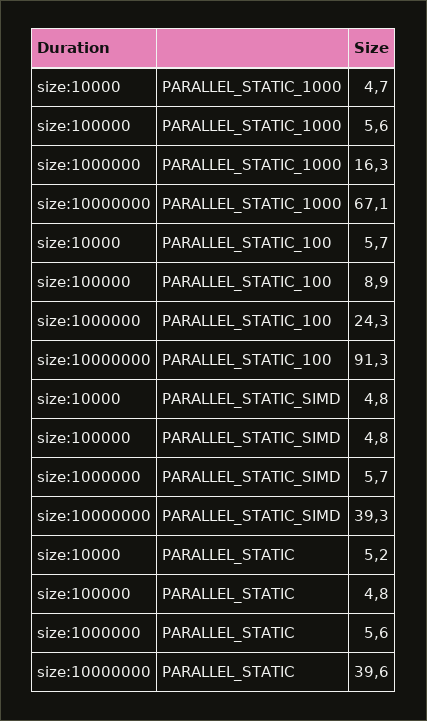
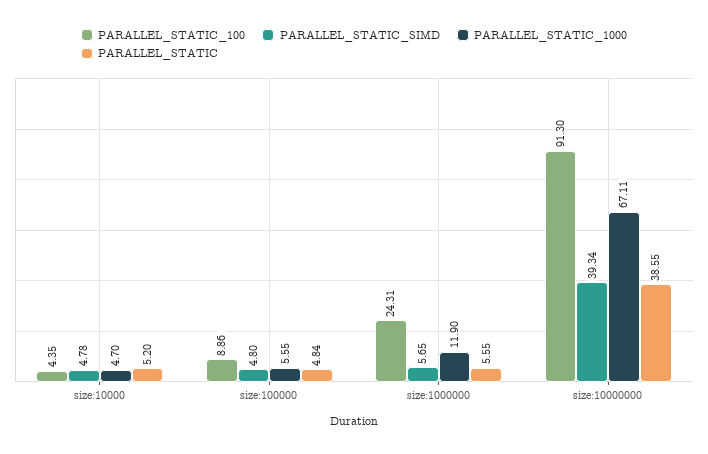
PARALLEL_STATIC_1000, size:1000000: 16.3 -> 11.9
PARALLEL_STATIC_100, size:10000: 5.7 -> 4.35
PARALLEL_STATIC, size:10000000: 39.6 -> 38.55

